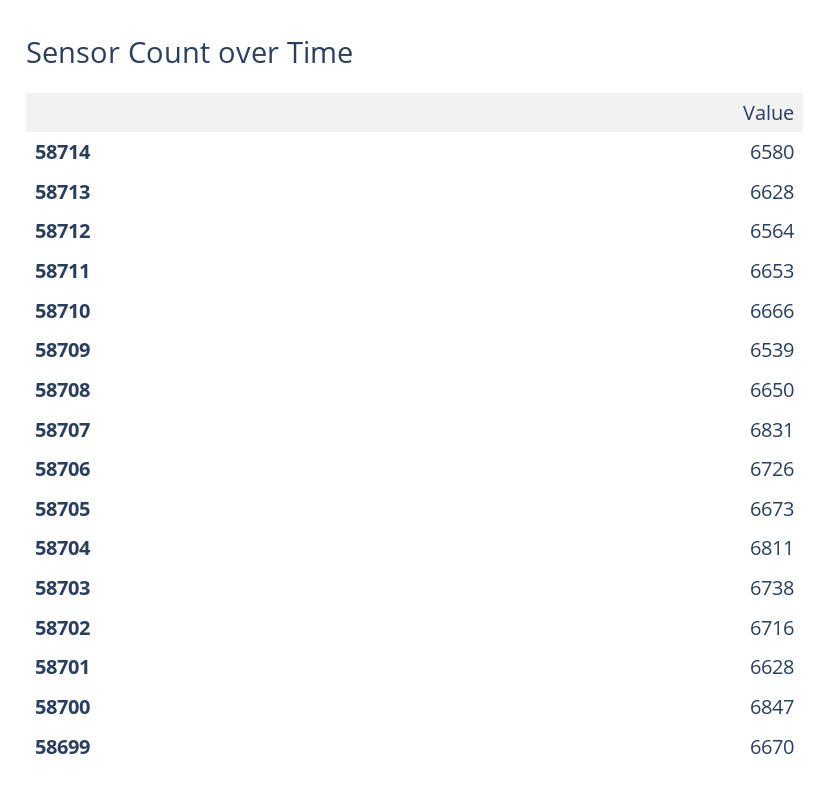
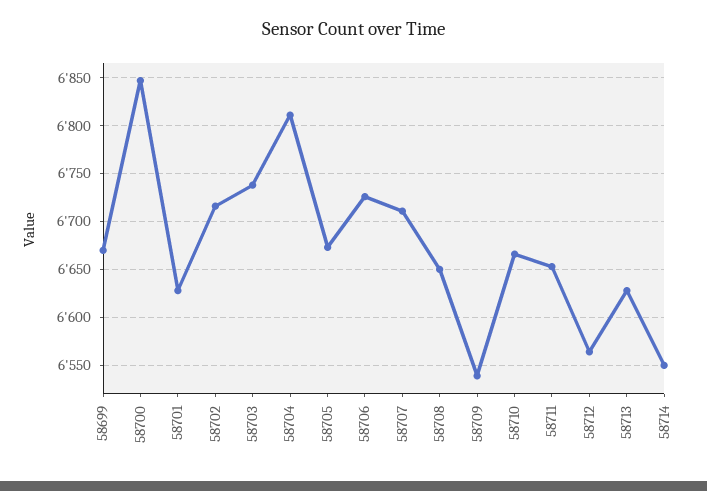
58714: 6580 -> 6550
58707: 6831 -> 6710

